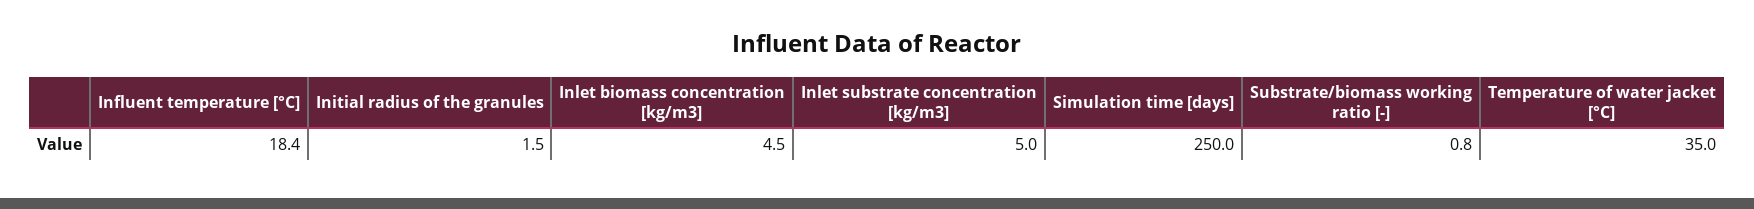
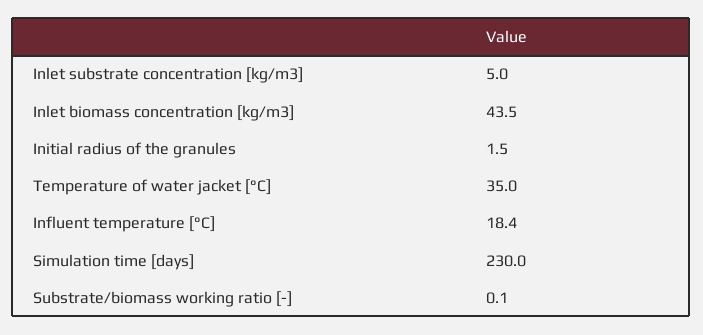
Inlet biomass concentration [kg/m3]: 4.5 -> 43.5
Simulation time [days]: 250 -> 230
Substrate/biomass working ratio [-]: 0.8 -> 0.1

